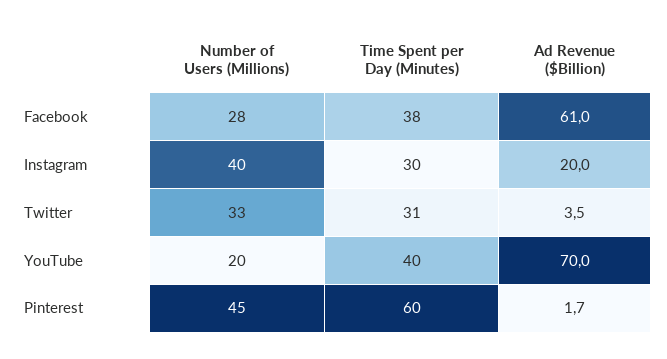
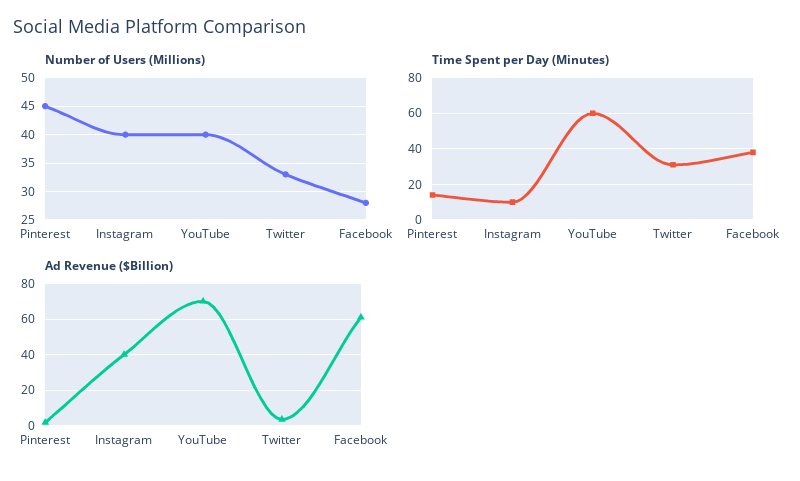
Time Spent per Day (Minutes), Instagram: 30 -> 10
Ad Revenue ($Billion), Instagram: 20 -> 40
Number of Users (Millions), YouTube: 20 -> 40
Time Spent per Day (Minutes), YouTube: 40 -> 60
Time Spent per Day (Minutes), Pinterest: 60 -> 15

